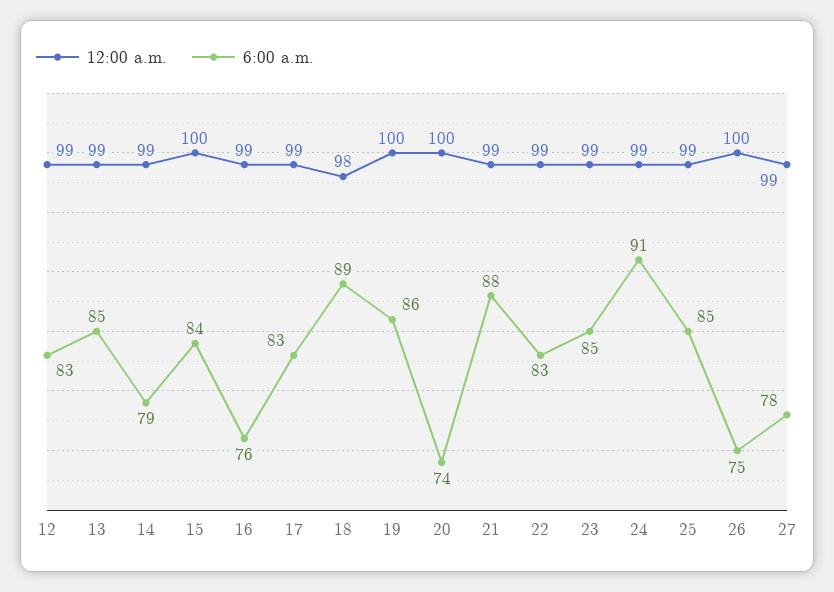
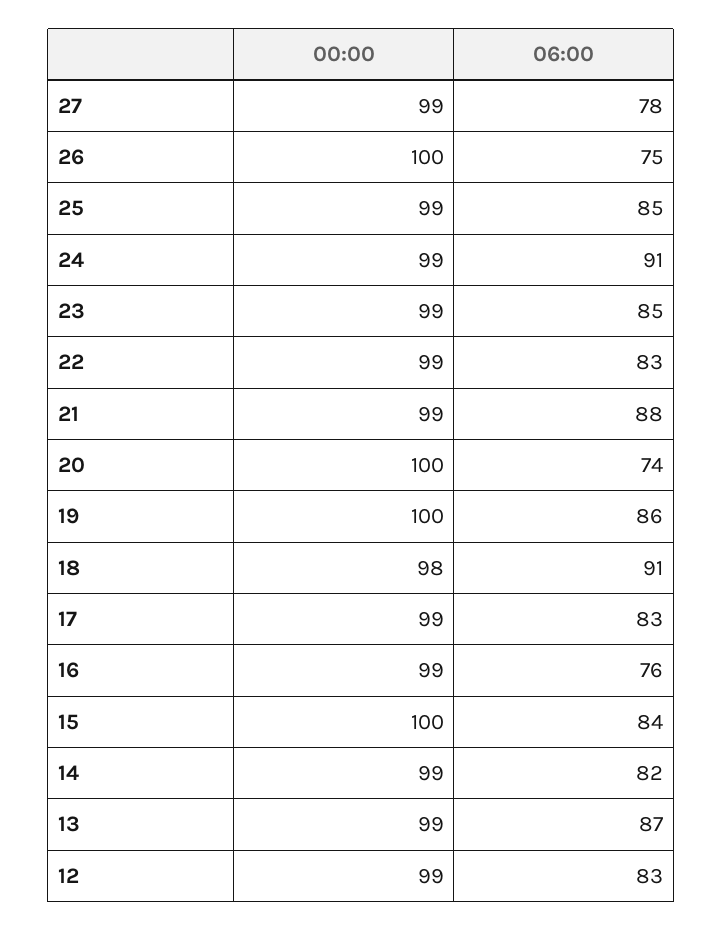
6:00 a.m., 13: 85 -> 87
6:00 a.m., 14: 79 -> 82
6:00 a.m., 18: 89 -> 91

